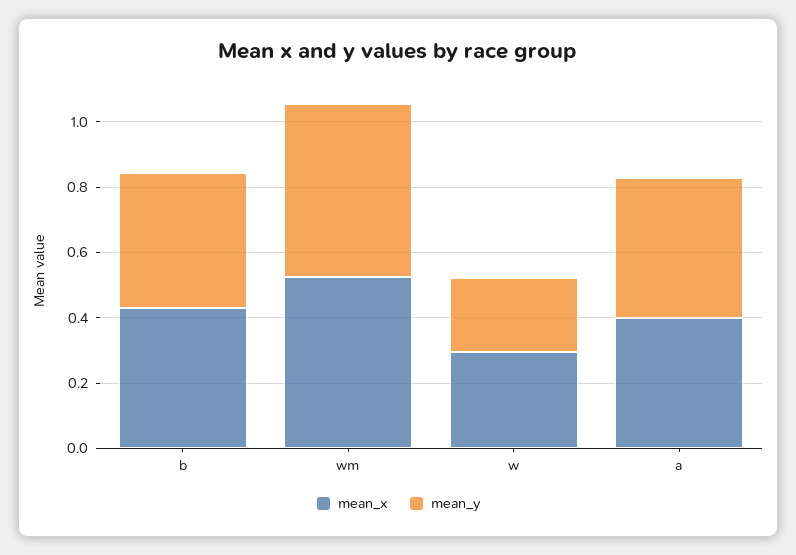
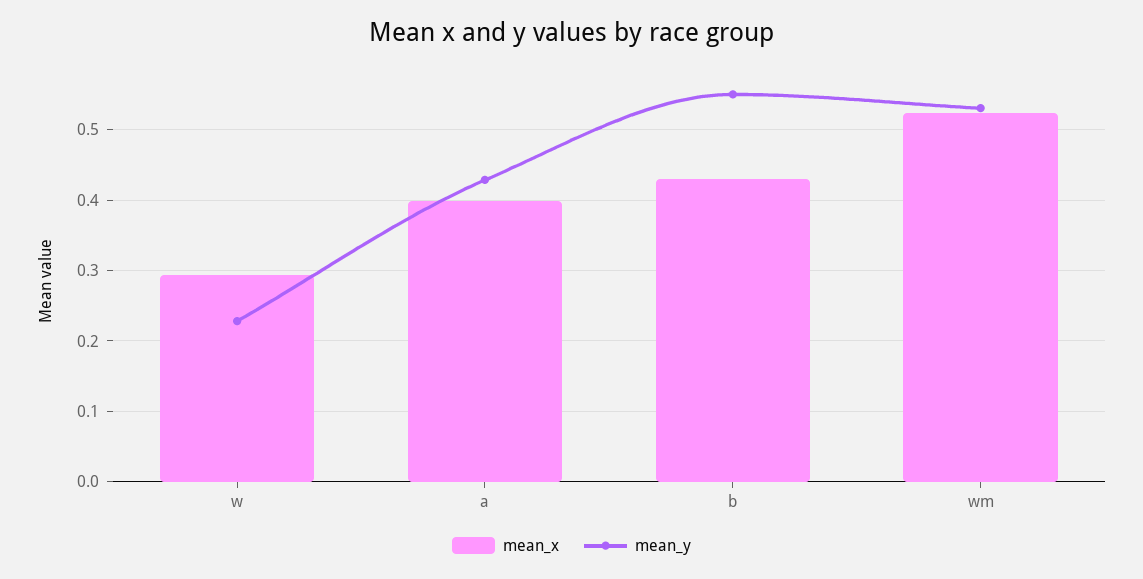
mean_y, b: 0.4 -> 0.55

